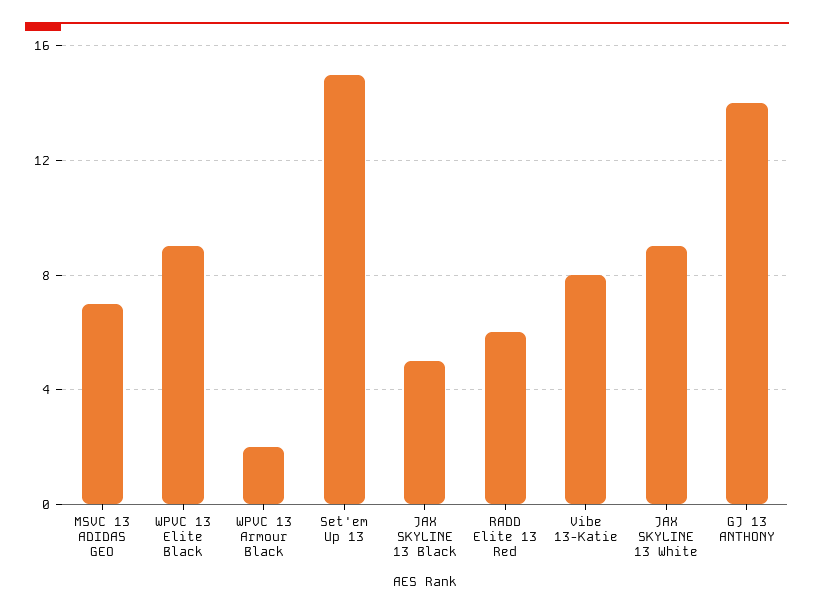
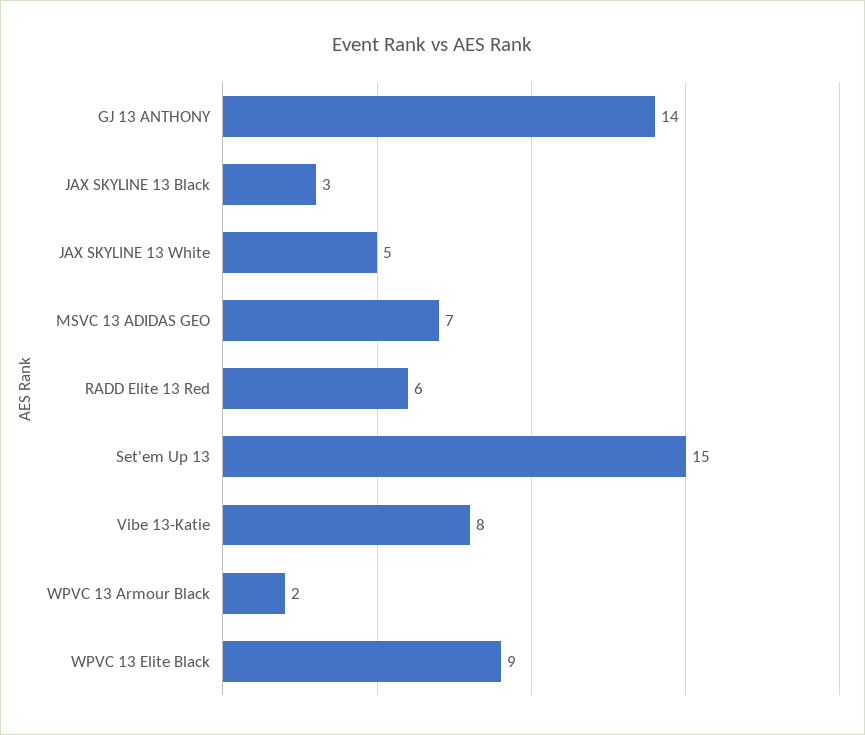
JAX SKYLINE 13 Black: 5 -> 3
JAX SKYLINE 13 White: 9 -> 5

